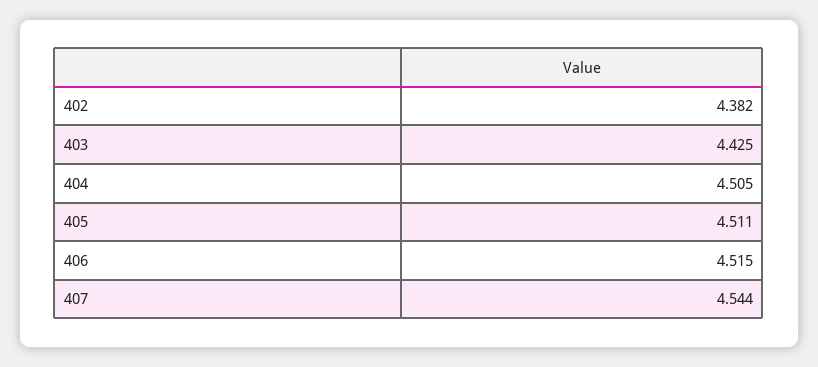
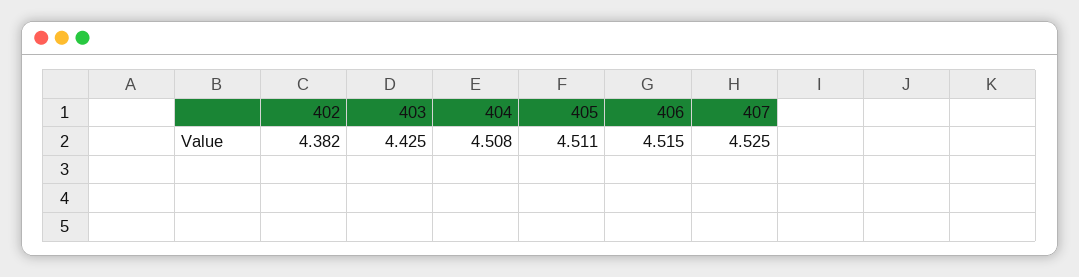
404: 4.505 -> 4.508
407: 4.544 -> 4.525

